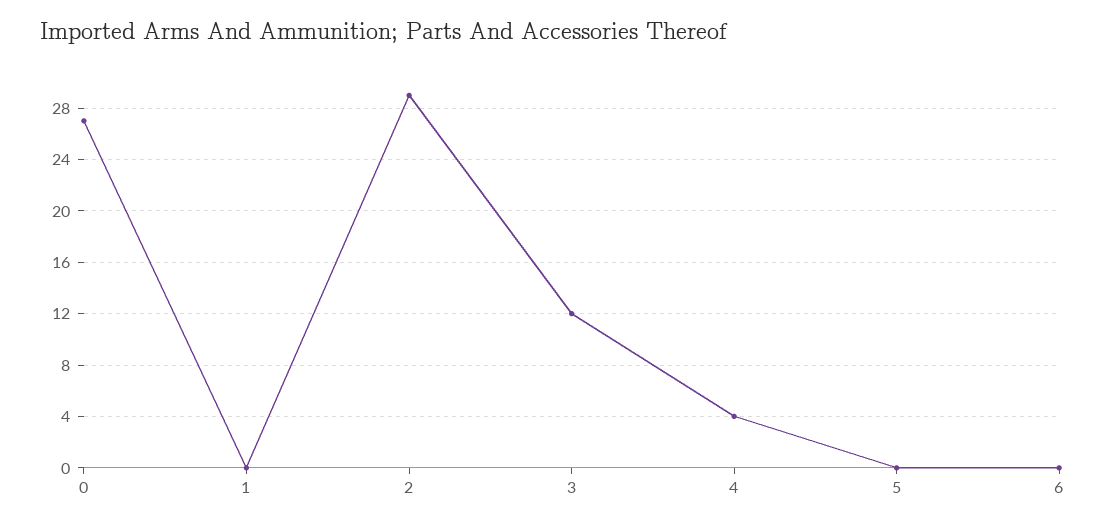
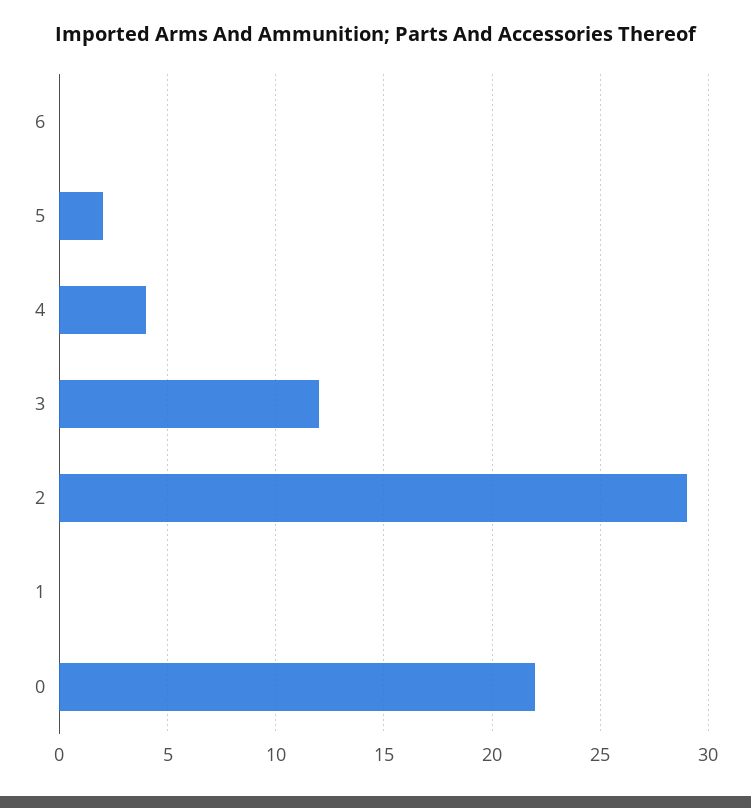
0: 27 -> 22
5: 0 -> 2

